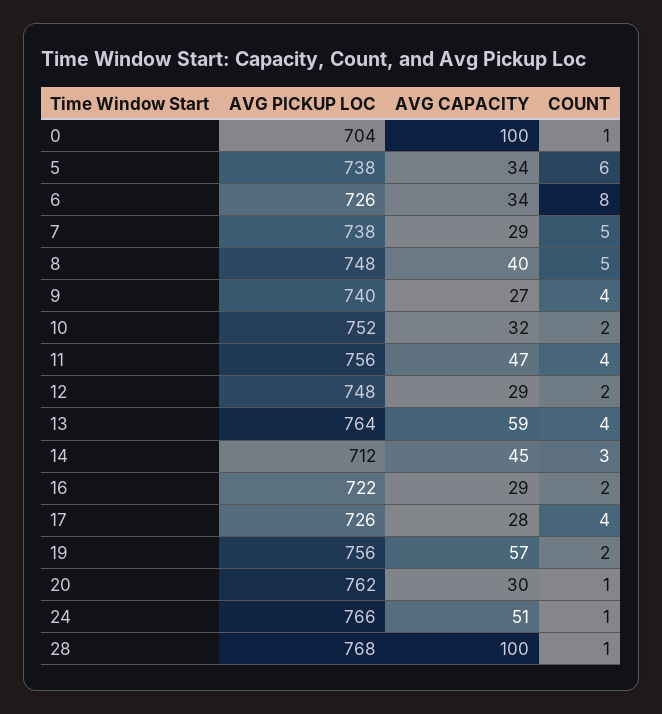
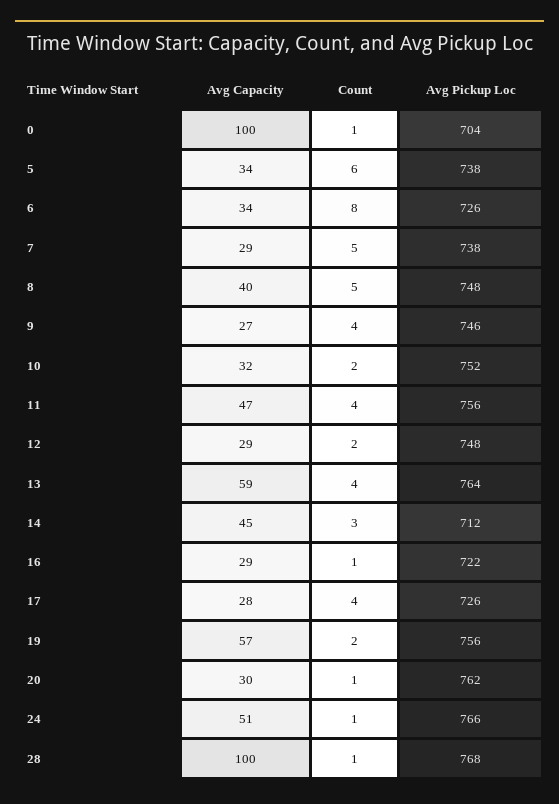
AVG PICKUP LOC, 9: 740 -> 746
COUNT, 16: 2 -> 1

